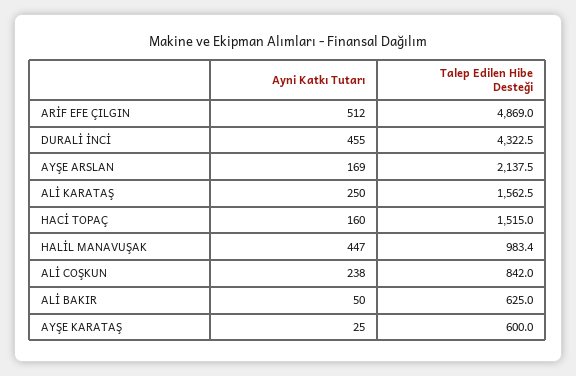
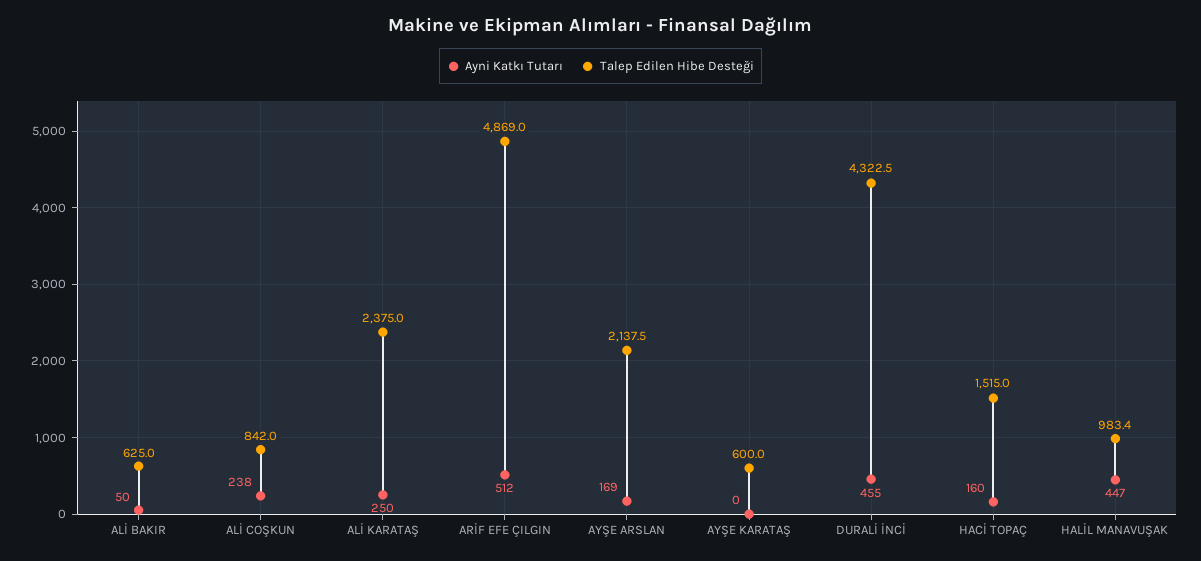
Talep Edilen Hibe Desteği, ALİ KARATAŞ: 1562.5 -> 2375
Ayni Katkı Tutarı, AYŞE KARATAŞ: 25 -> 0

